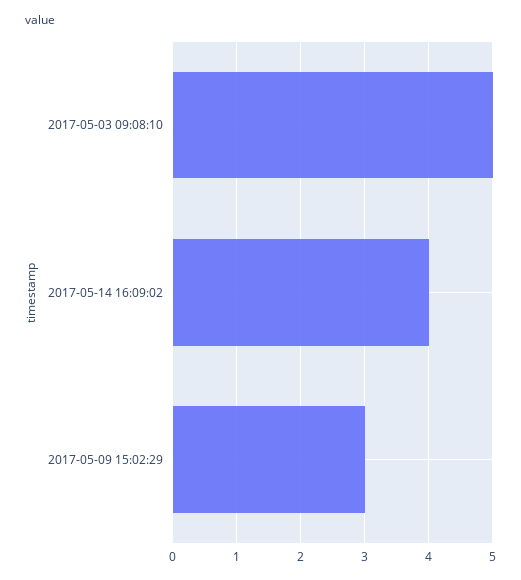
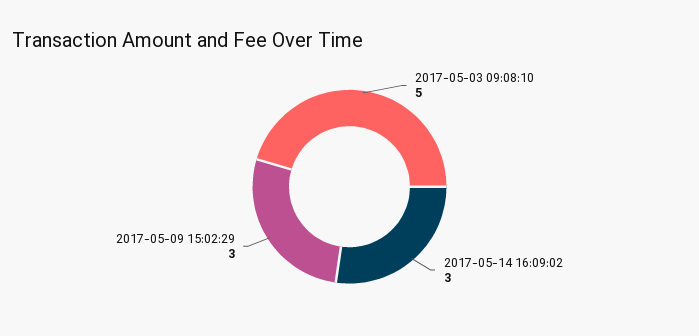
2017-05-14 16:09:02: 4 -> 3

